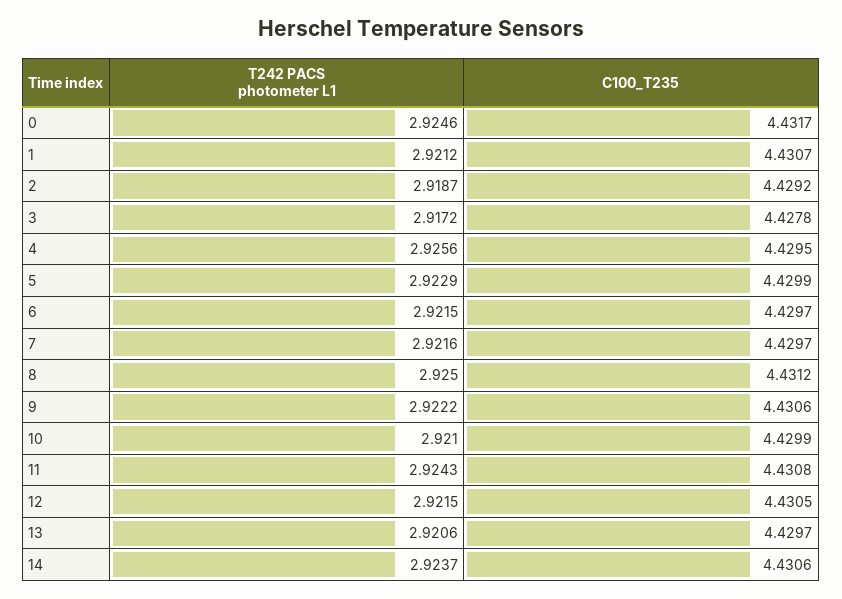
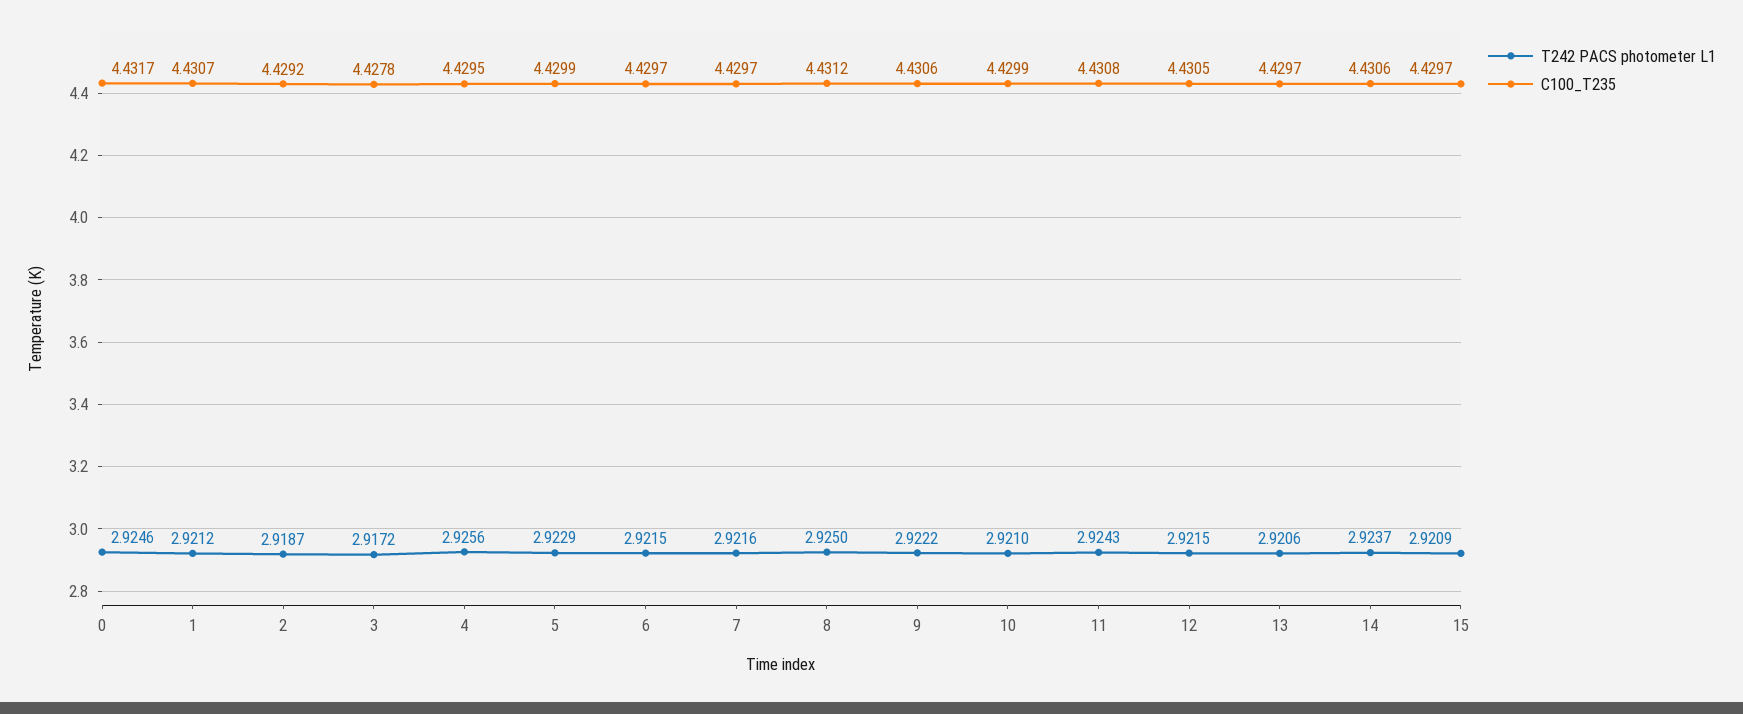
T242 PACS photometer L1, 15: none -> 2.9209
C100_T235, 15: none -> 4.4297

